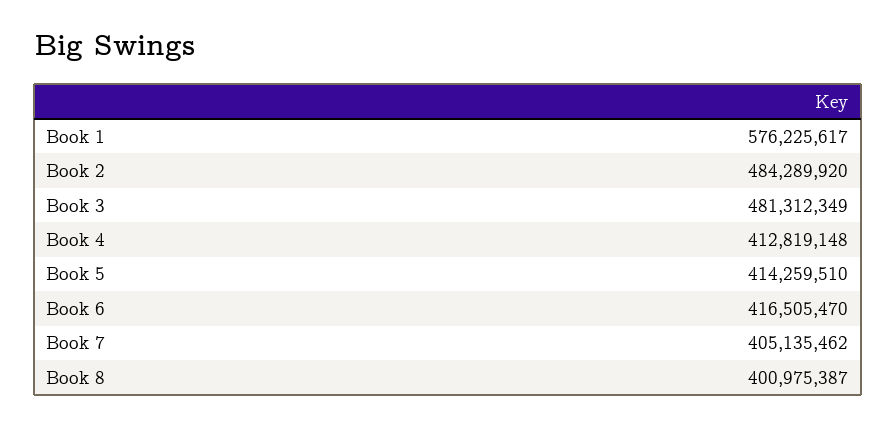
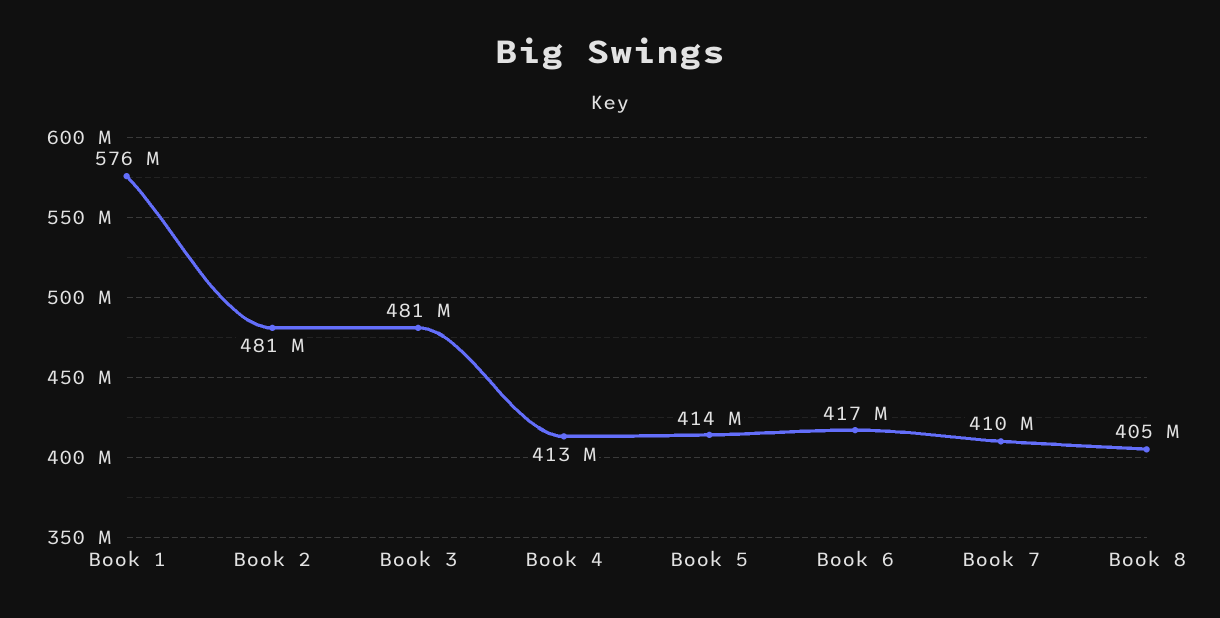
Book 2: 484289920 -> 481000000
Book 7: 405135462 -> 410000000
Book 8: 400975387 -> 405000000

